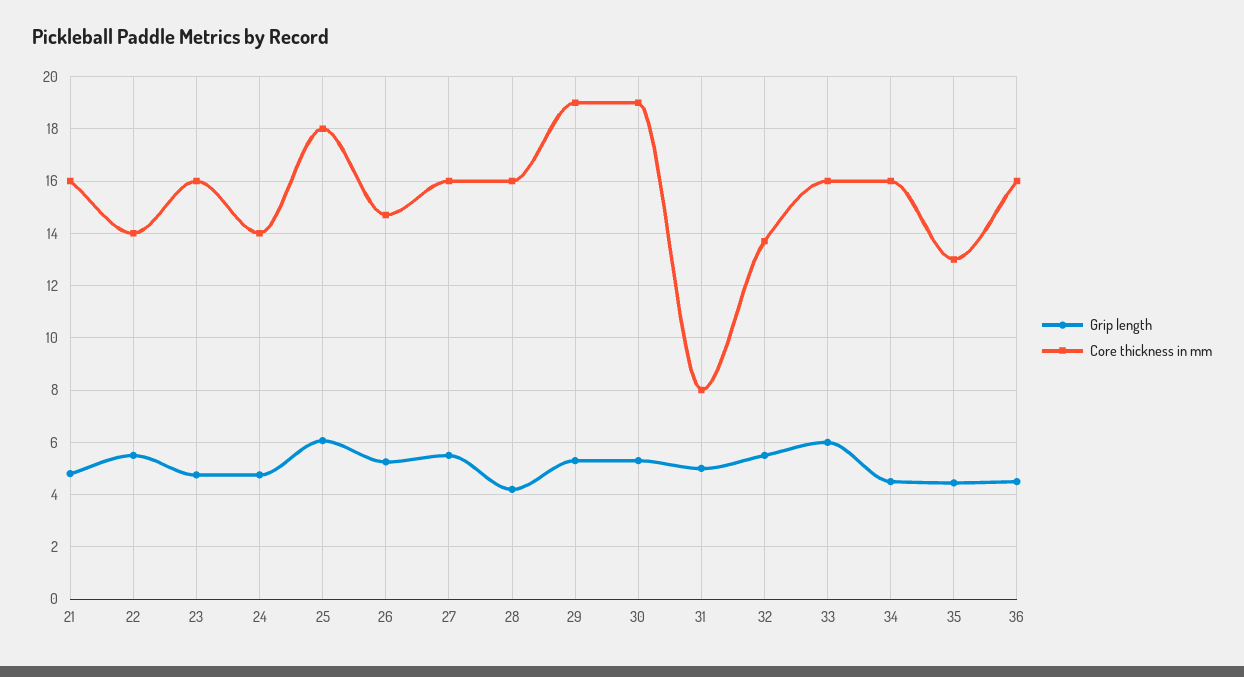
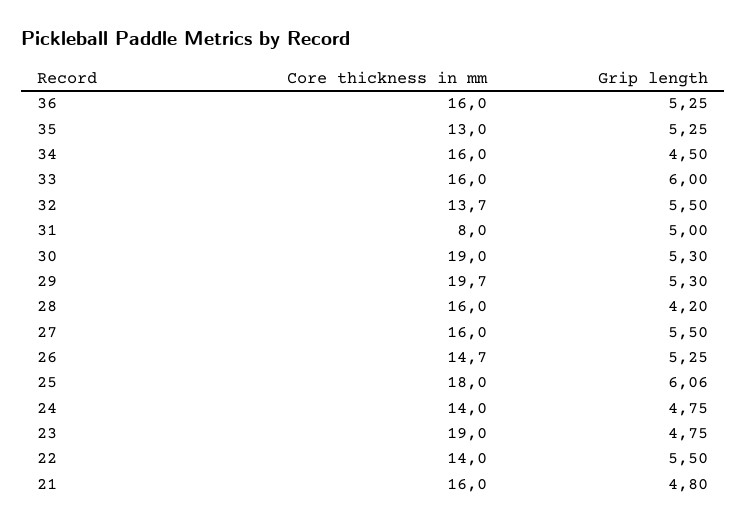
Core thickness in mm, 23: 16 -> 19
Core thickness in mm, 29: 19 -> 19.7
Grip length, 35: 4.5 -> 5.25
Grip length, 36: 4.5 -> 5.25

